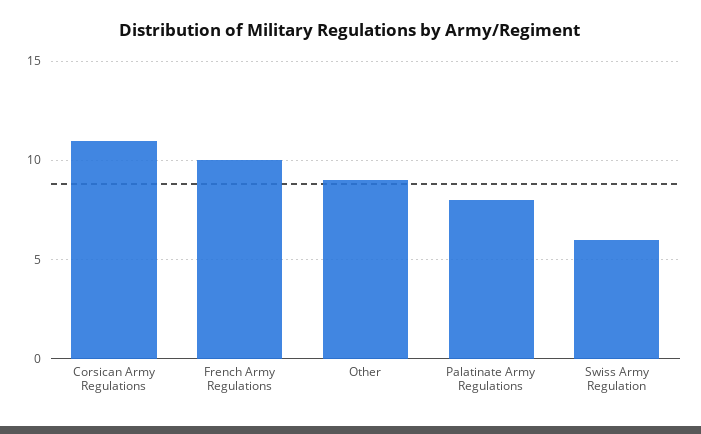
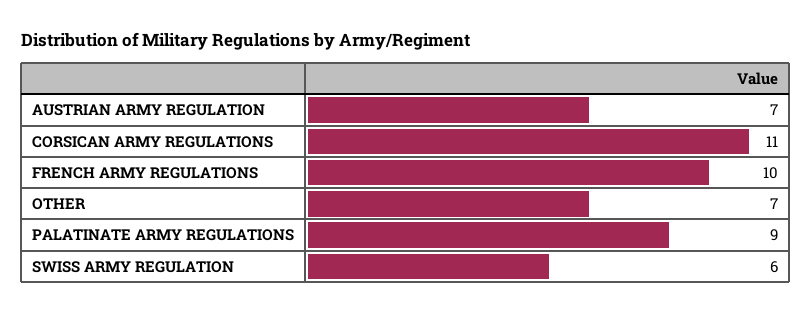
Other: 9 -> 7
Palatinate Army Regulations: 8 -> 9
AUSTRIAN ARMY REGULATION: none -> 7

